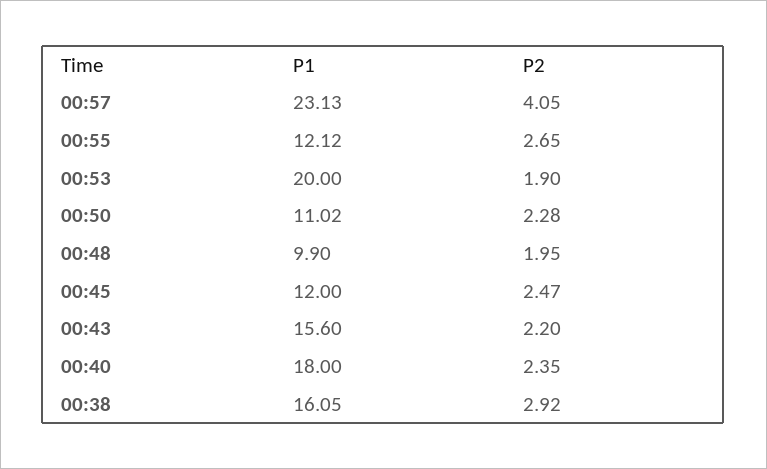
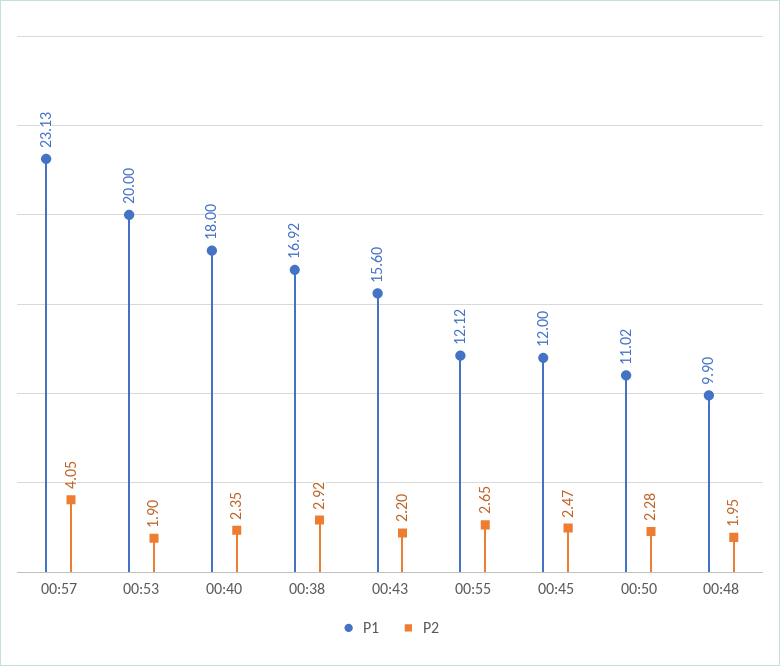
P1, 00:38: 16.05 -> 16.92

